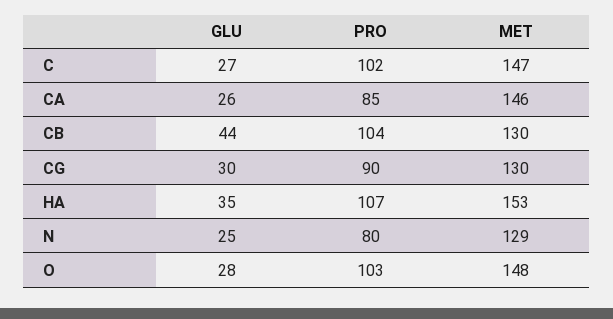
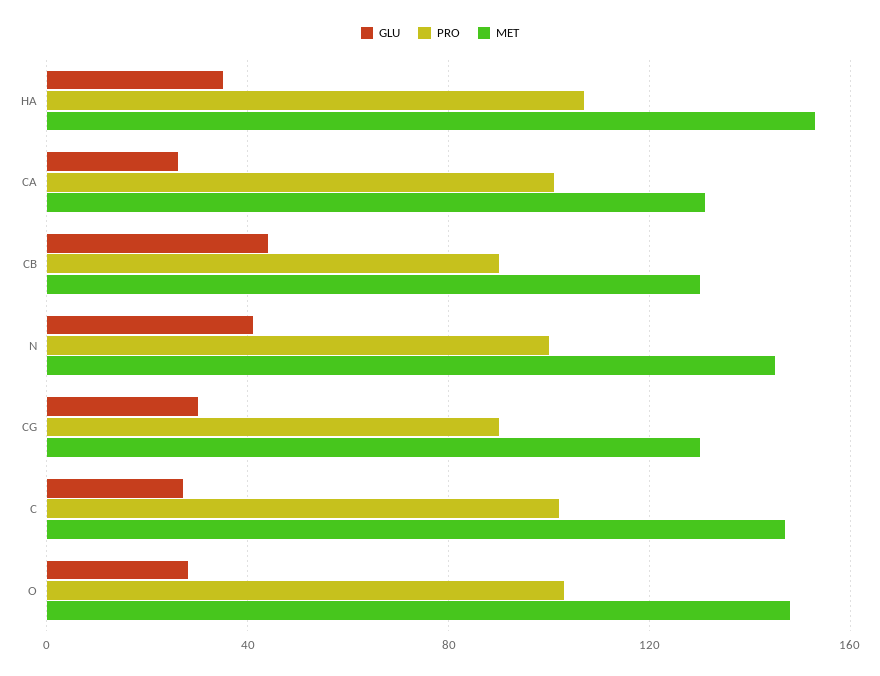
PRO, CA: 85 -> 100
MET, CA: 146 -> 130
PRO, CB: 104 -> 90
GLU, N: 25 -> 40
PRO, N: 80 -> 100
MET, N: 129 -> 145

